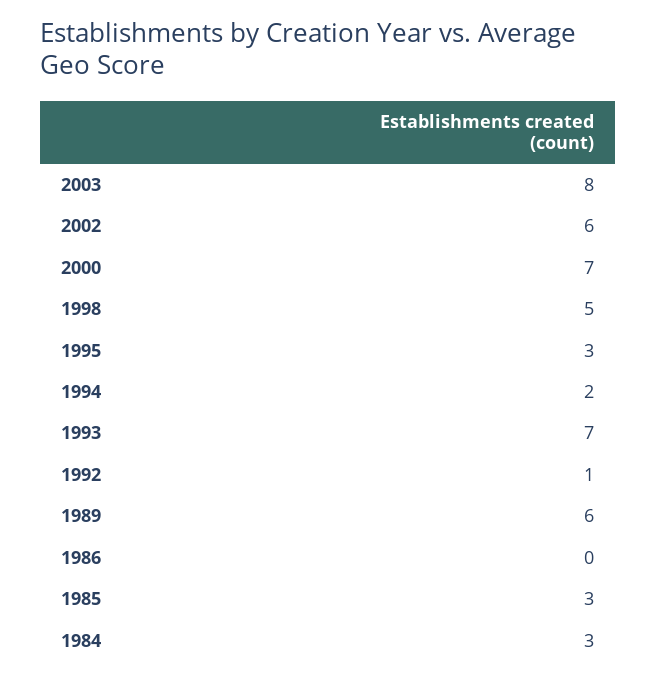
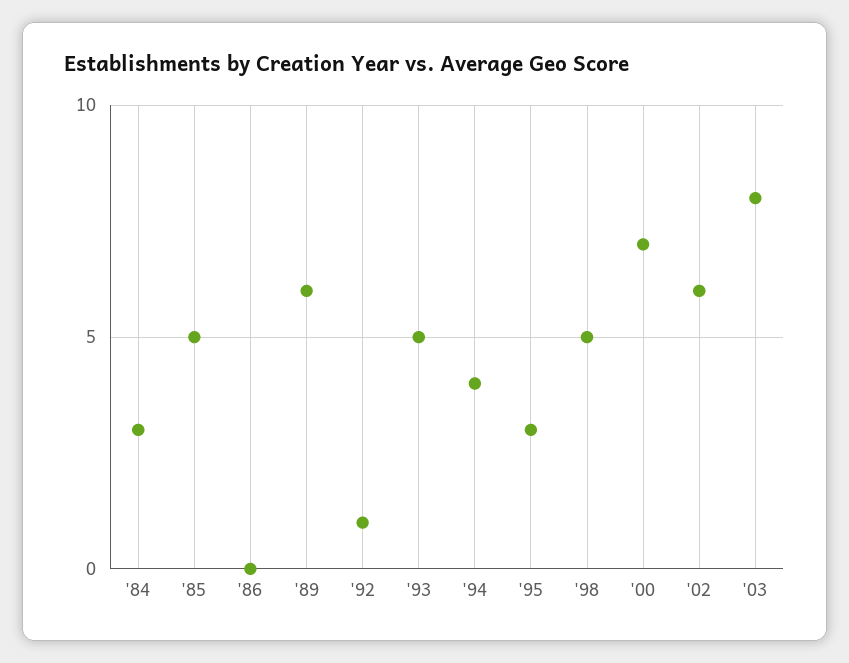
1994: 2 -> 4
1993: 7 -> 5
1985: 3 -> 5

